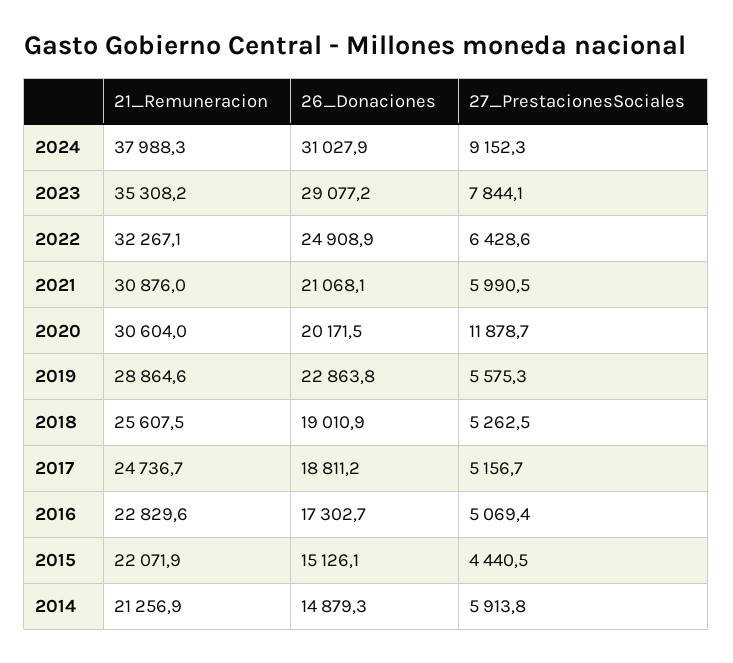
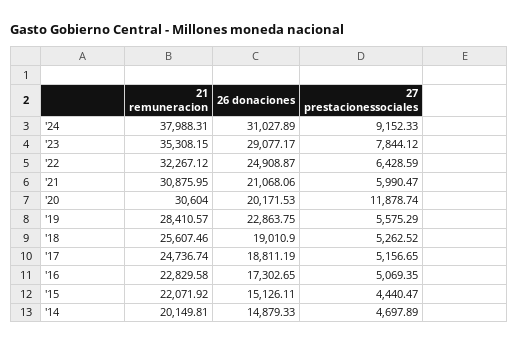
21_Remuneracion, 2019: 28864.6 -> 28410.57
21_Remuneracion, 2014: 21256.9 -> 20149.81
27_PrestacionesSociales, 2014: 5913.8 -> 4697.89

